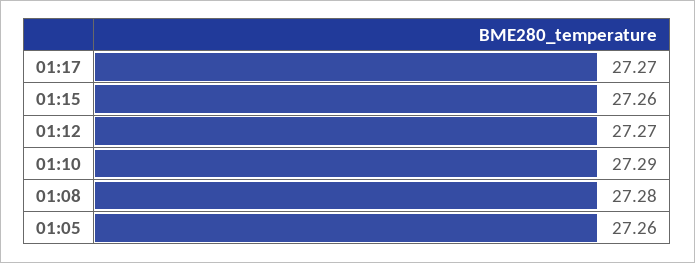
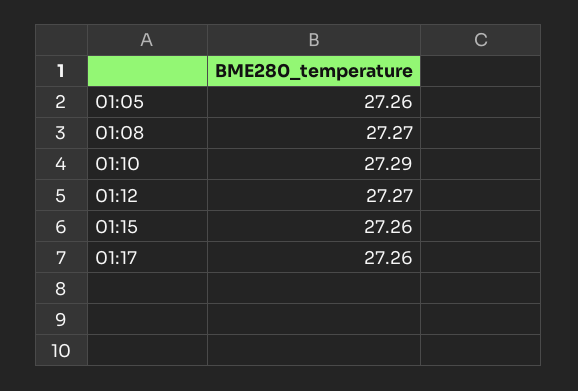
01:17: 27.27 -> 27.26
01:08: 27.28 -> 27.27

